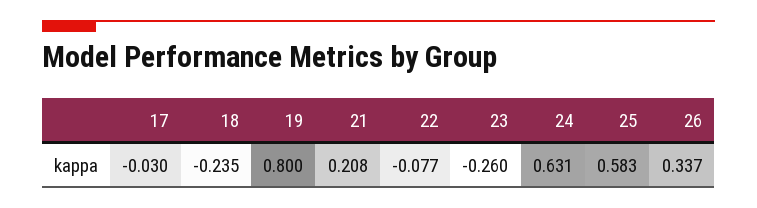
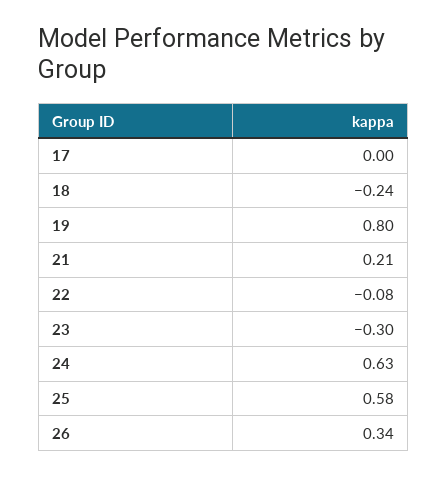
17: -0.03 -> 0
23: -0.26 -> -0.3

